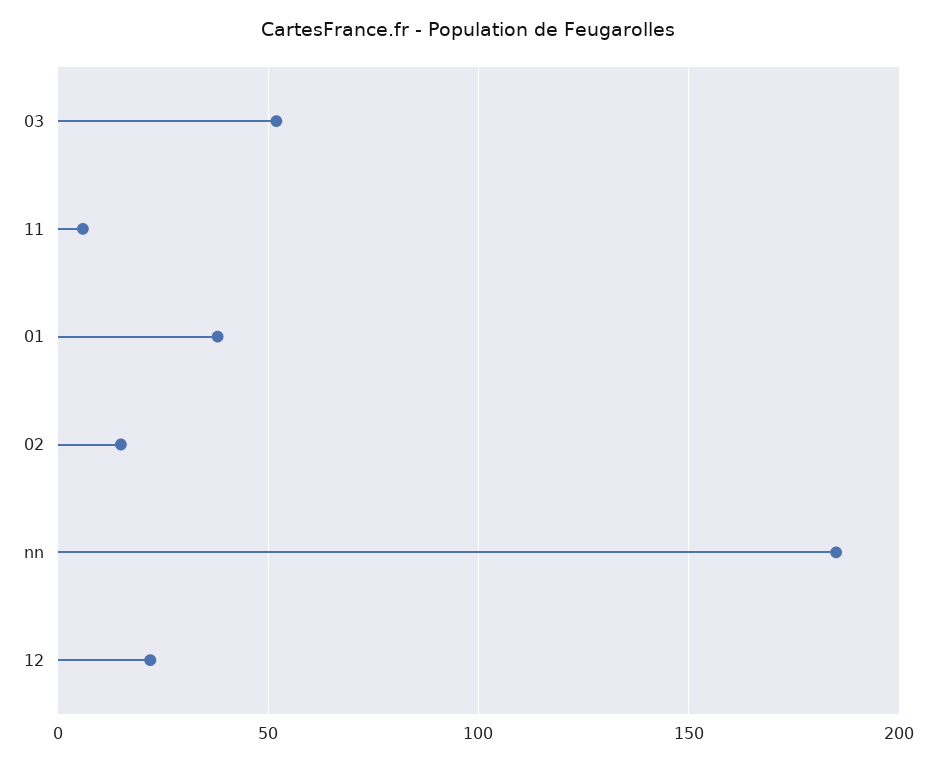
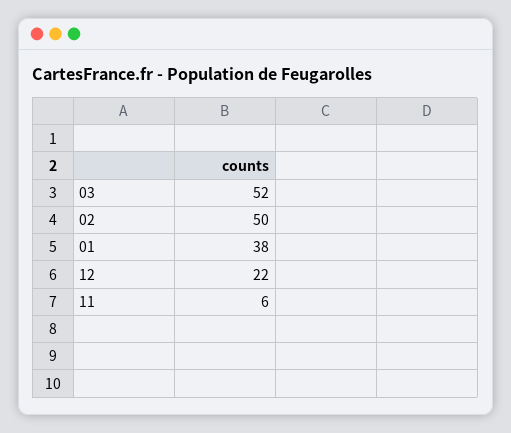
02: 15 -> 50
nn: 185 -> none

